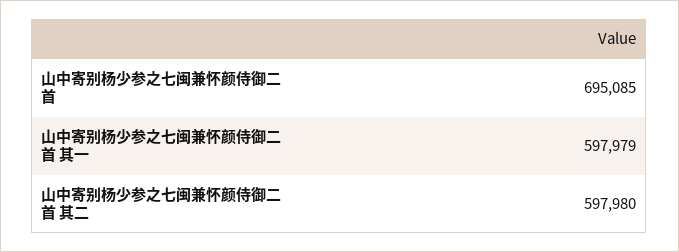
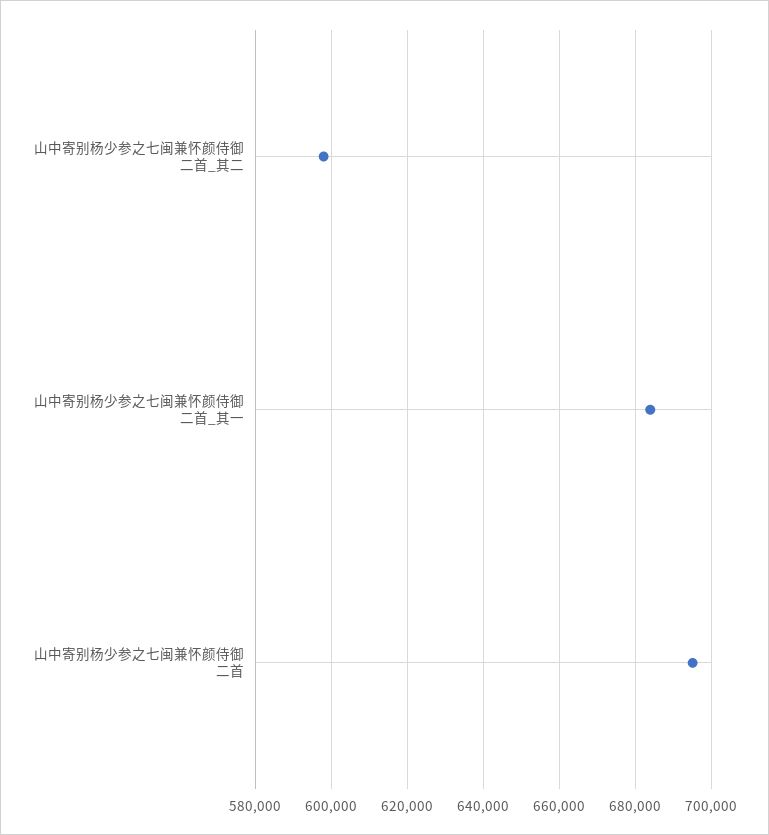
山中寄别杨少参之七闽兼怀颜侍御二首 其一: 597979 -> 684000

